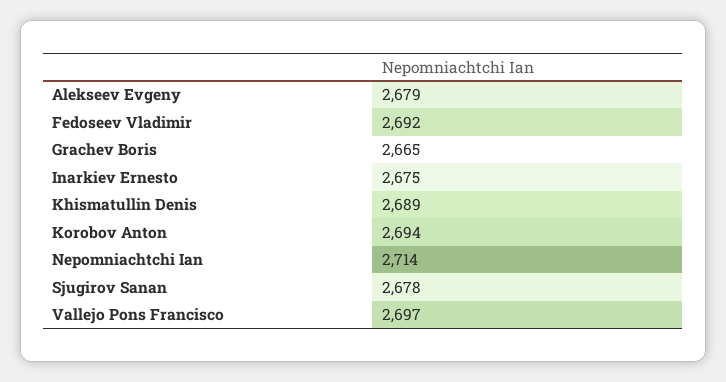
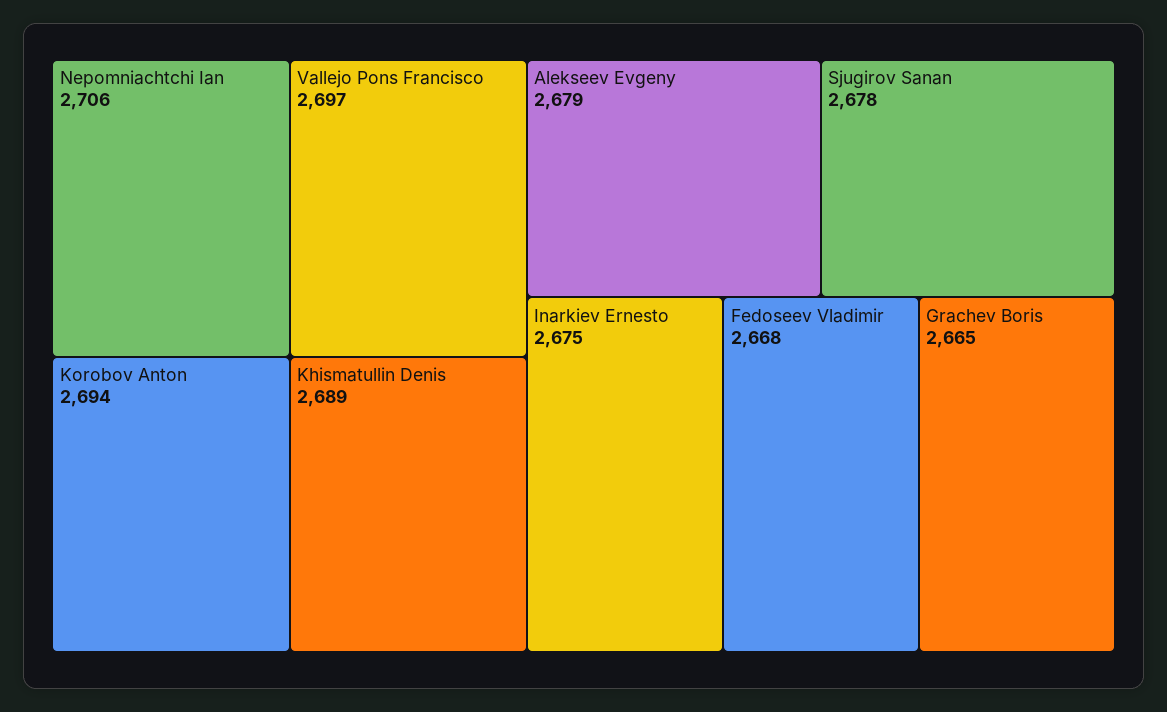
Fedoseev Vladimir: 2692 -> 2668
Nepomniachtchi Ian: 2714 -> 2706

